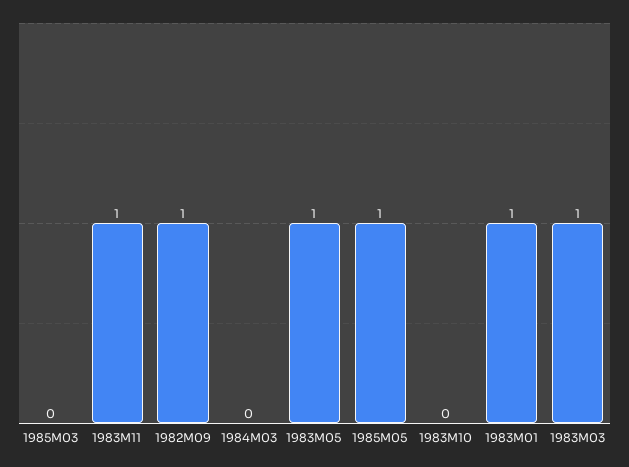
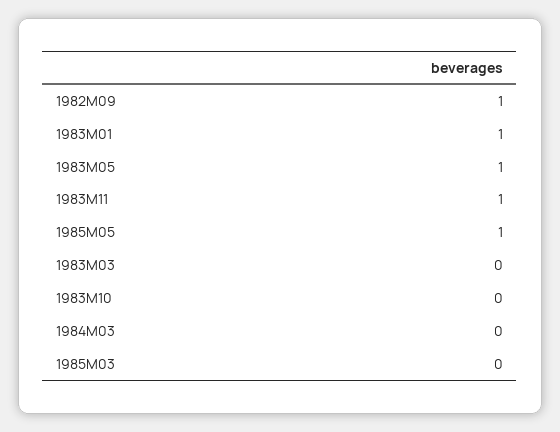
1983M03: 1 -> 0

